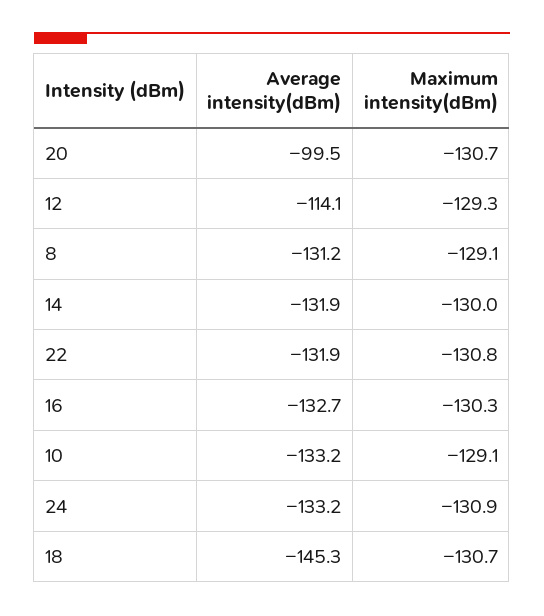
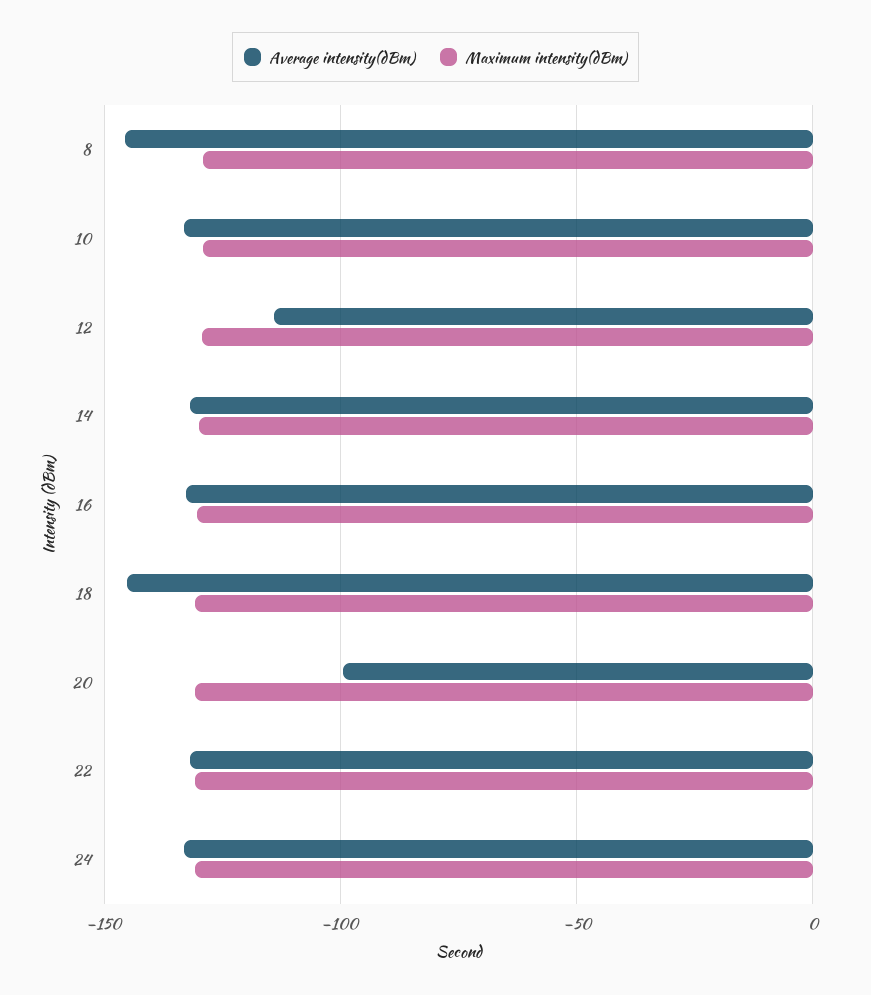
Average intensity(dBm), 8: -131.2 -> -145

